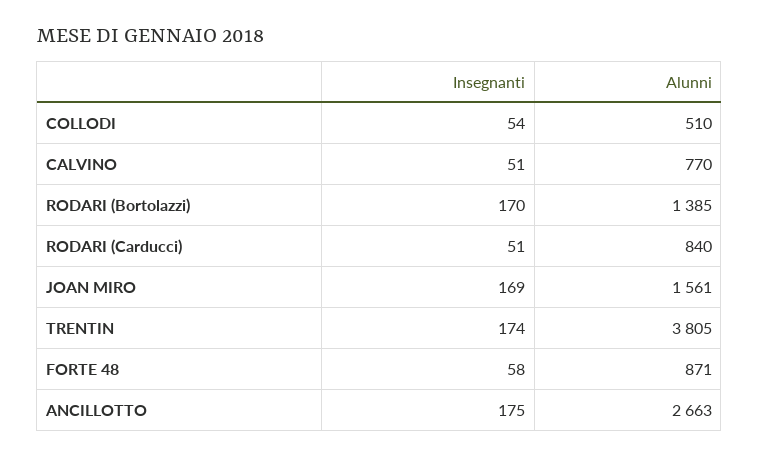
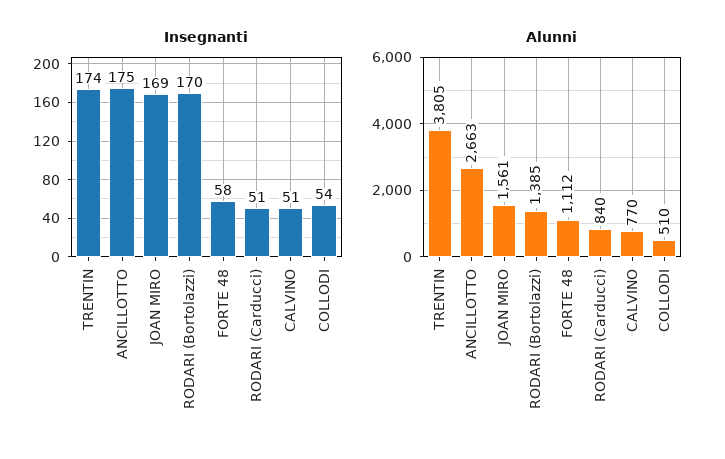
Alunni, FORTE 48: 871 -> 1112

